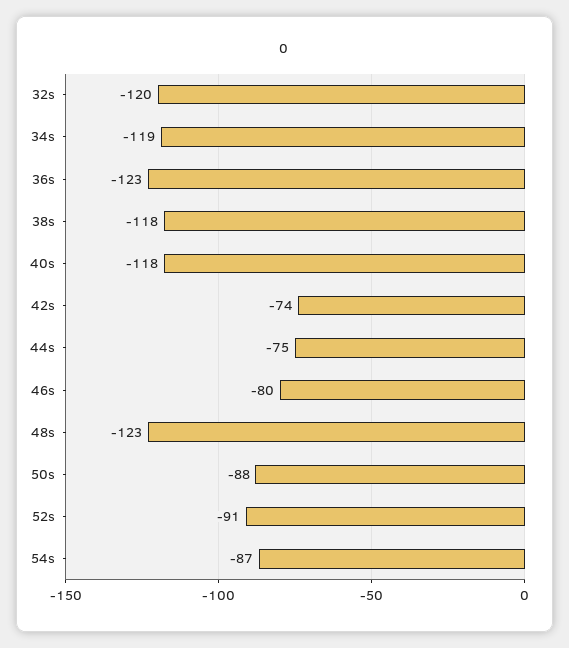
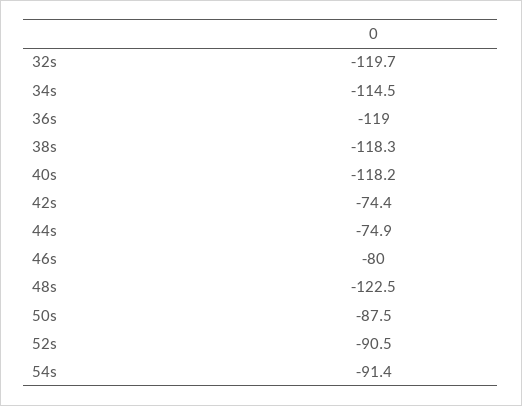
34s: -119 -> -114.5
36s: -123 -> -119
54s: -87 -> -91.4

